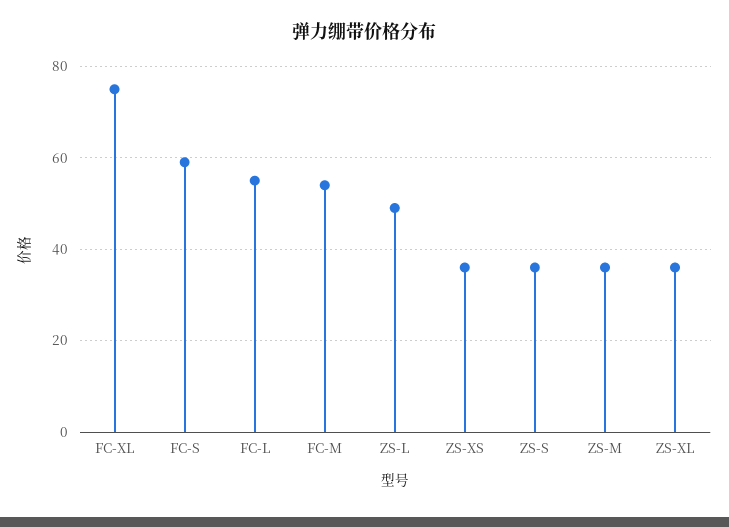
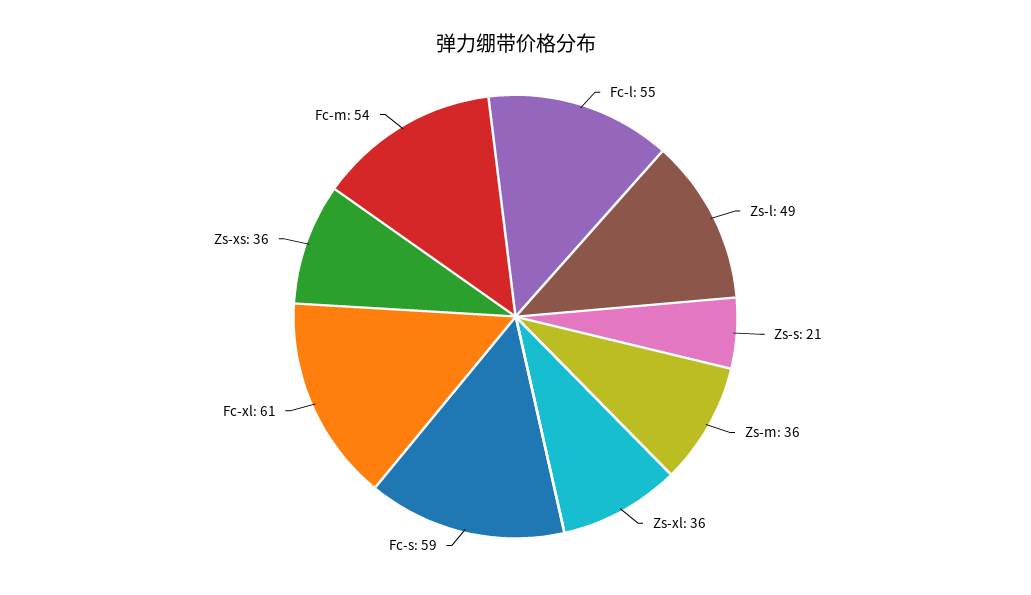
FC-XL: 75 -> 61
ZS-S: 35 -> 21

